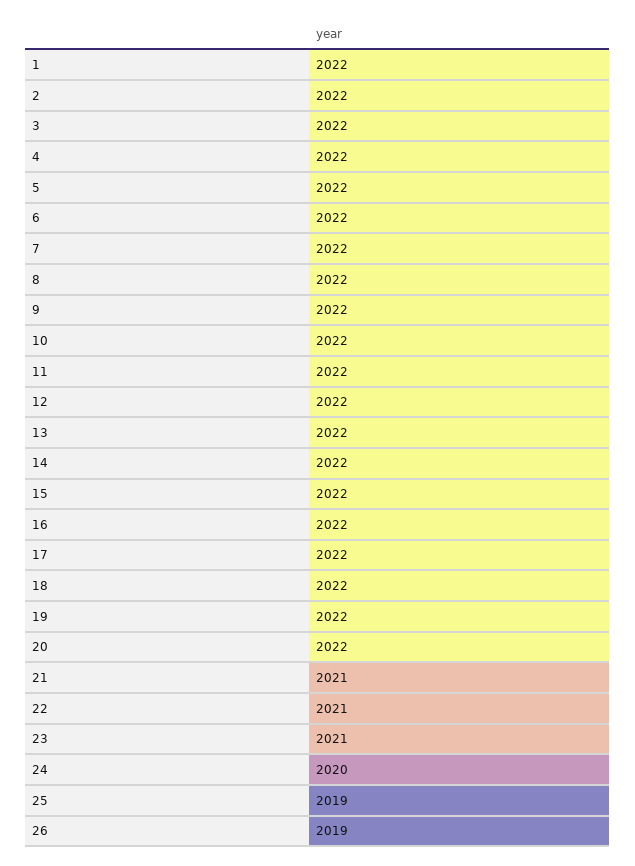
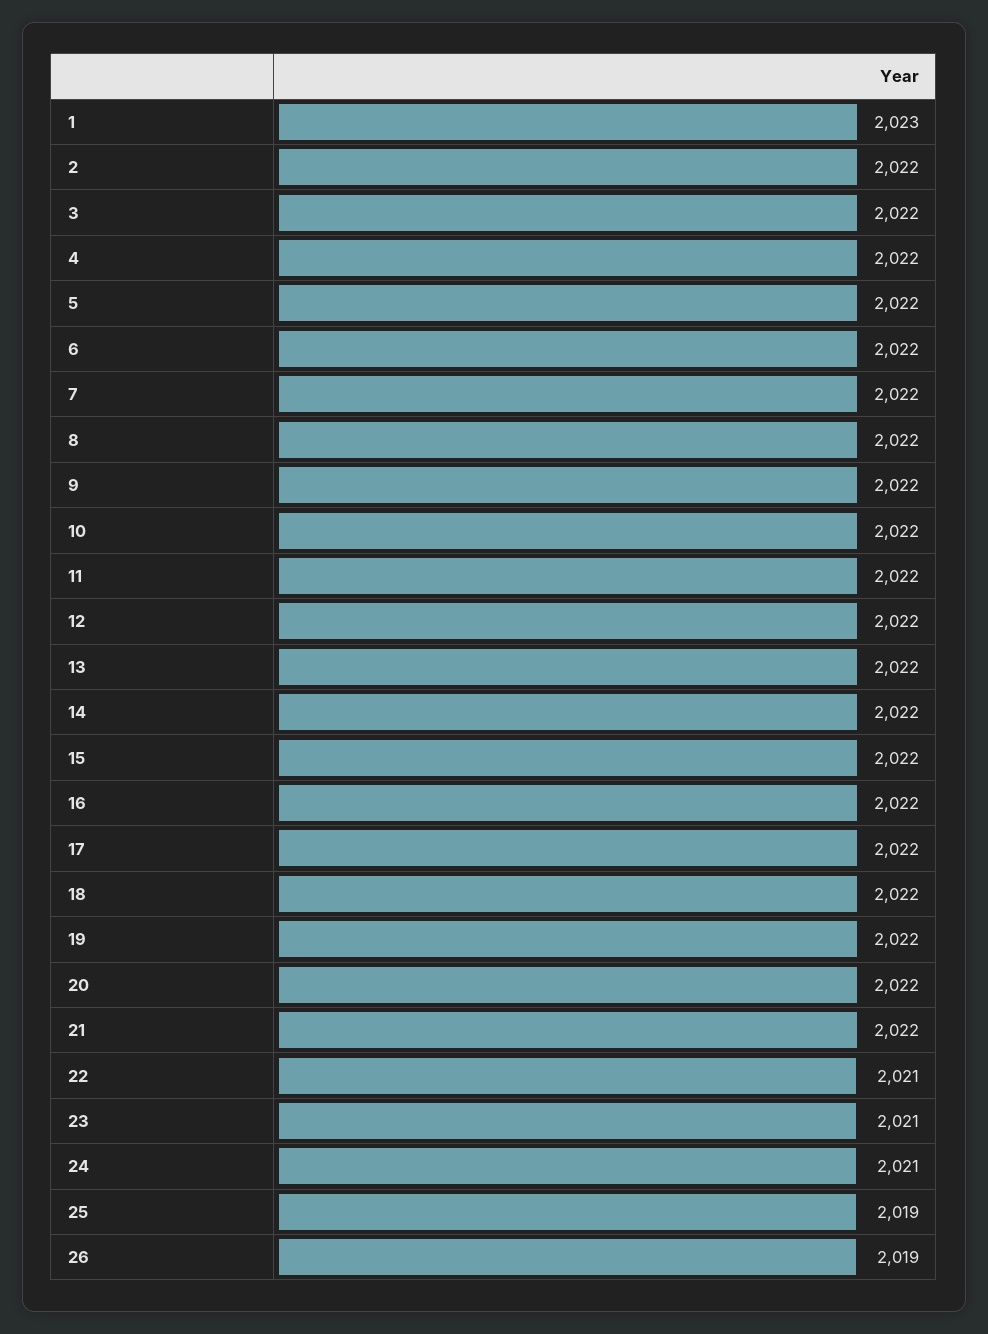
1: 2022 -> 2023
21: 2021 -> 2022
24: 2020 -> 2021

